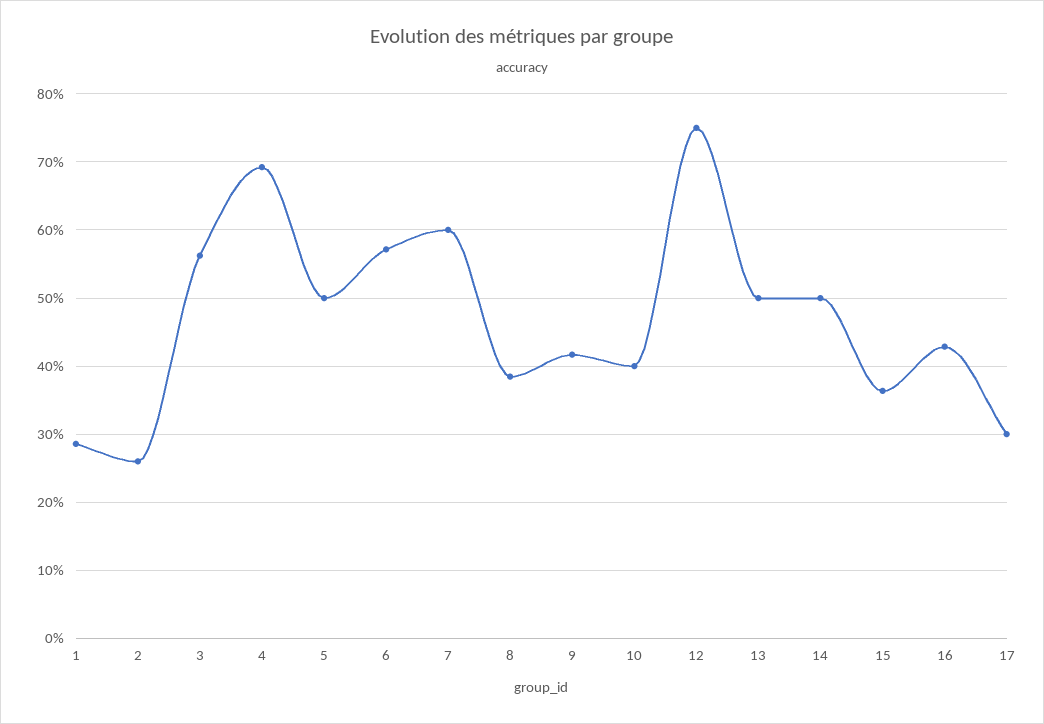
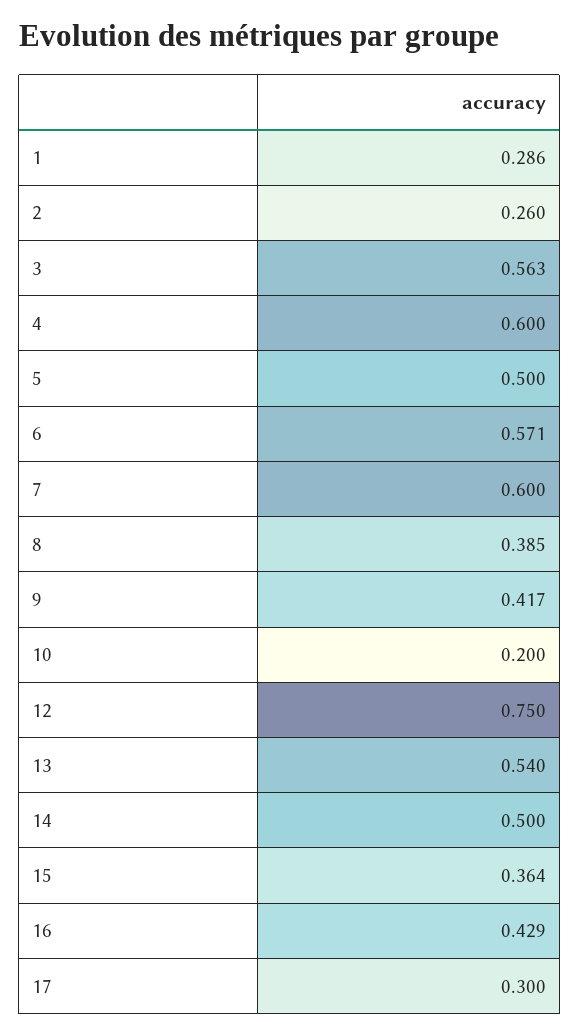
4: 0.69 -> 0.6
10: 0.4 -> 0.2
13: 0.5 -> 0.54

